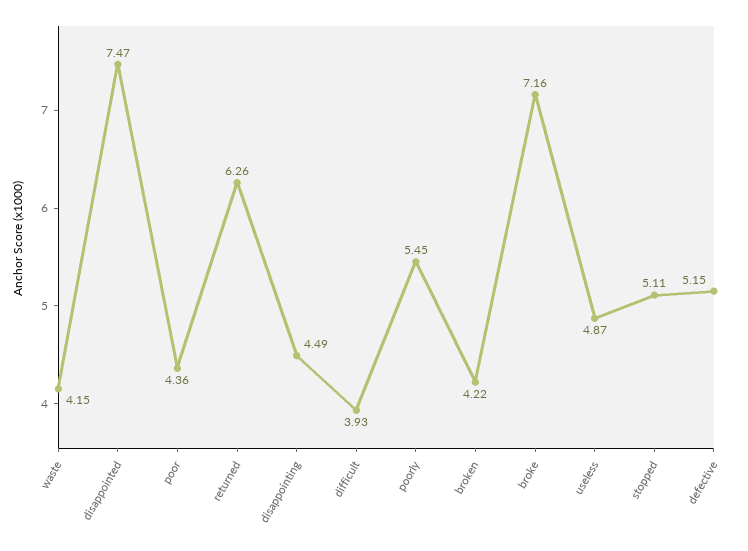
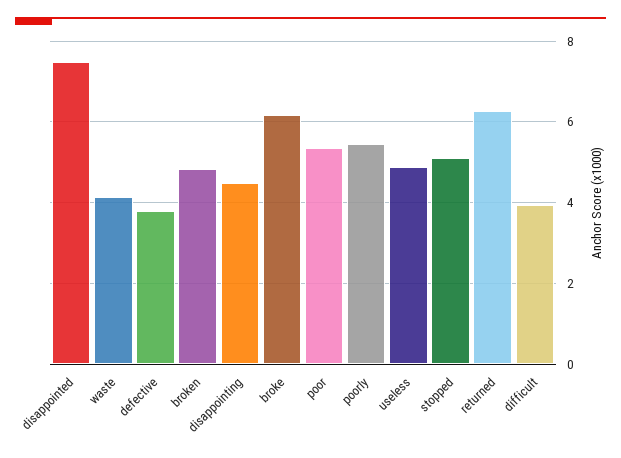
poor: 4.36 -> 5.4
broken: 4.22 -> 4.8
broke: 7.16 -> 6.2
defective: 5.15 -> 3.8

